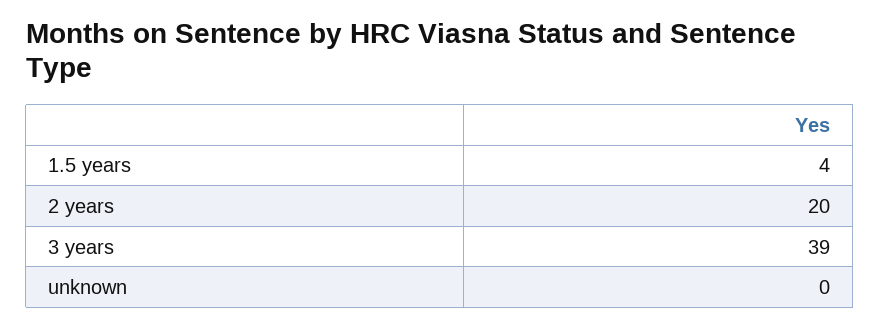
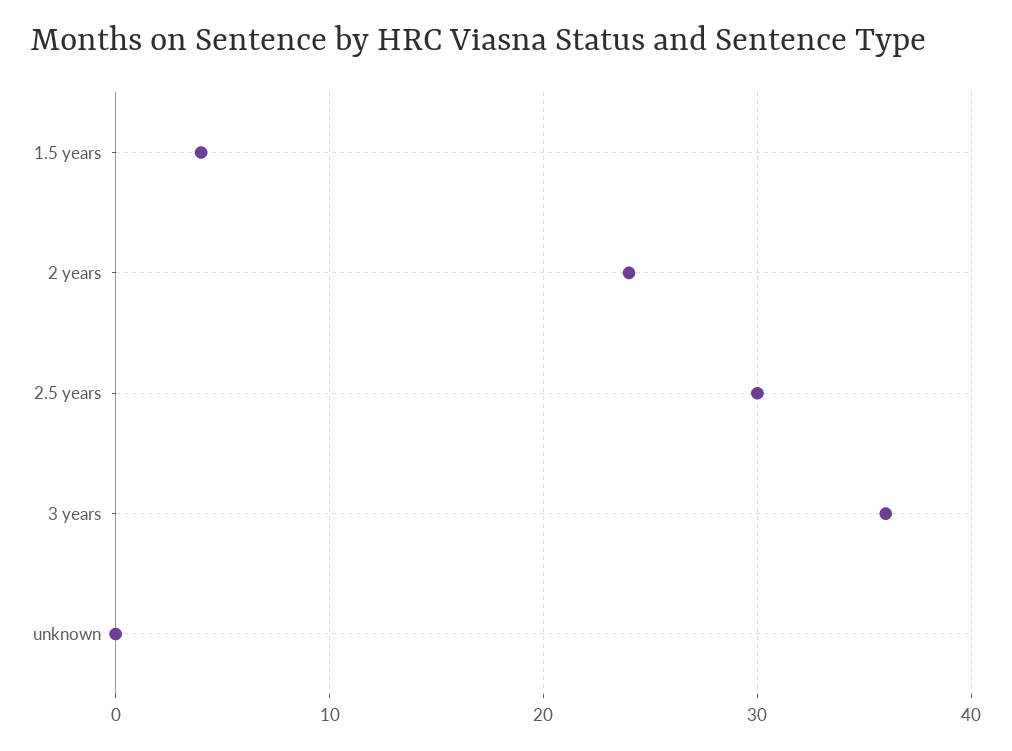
2 years: 20 -> 24
3 years: 39 -> 36
2.5 years: none -> 30

